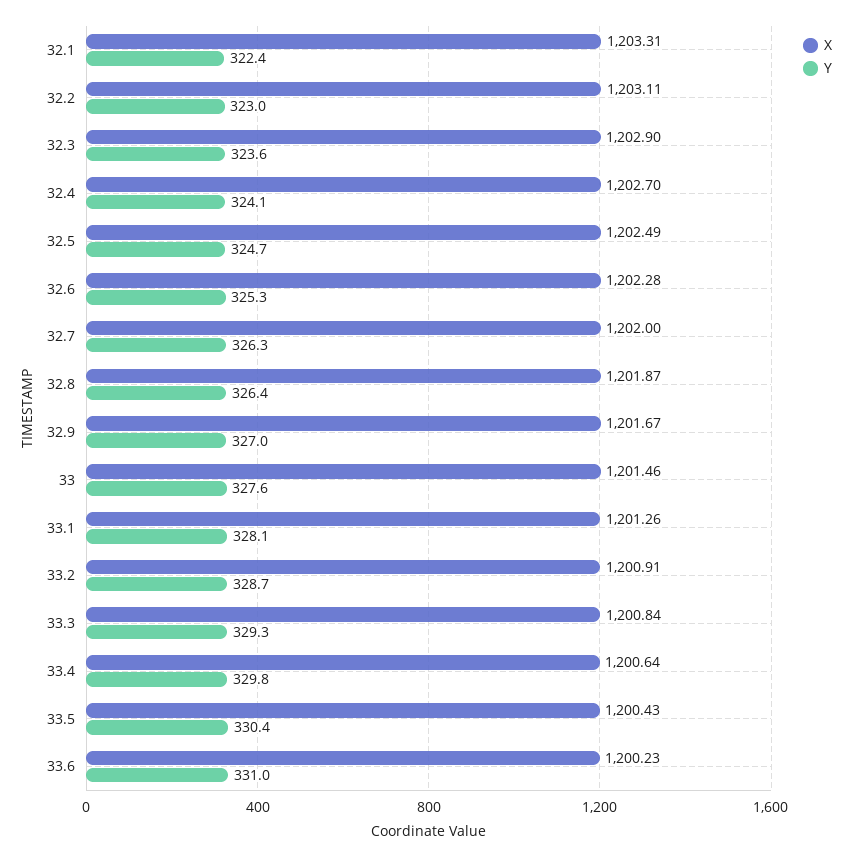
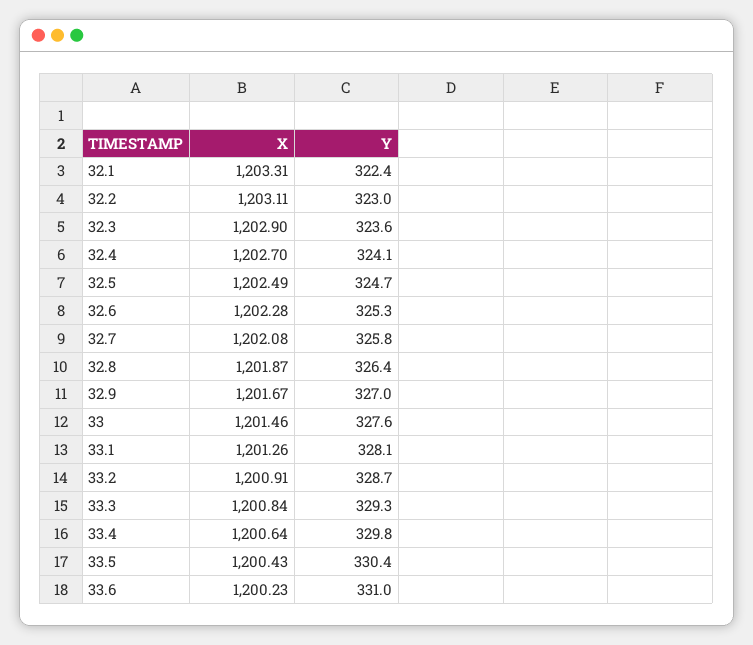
X, 32.7: 1202 -> 1202.08
Y, 32.7: 326.3 -> 325.8

